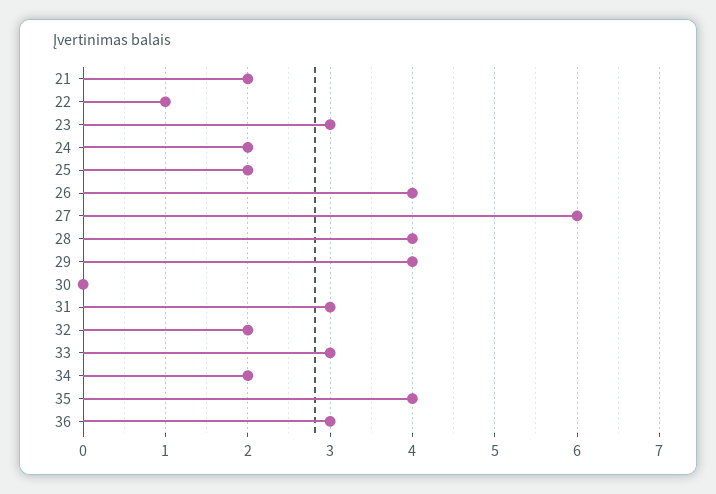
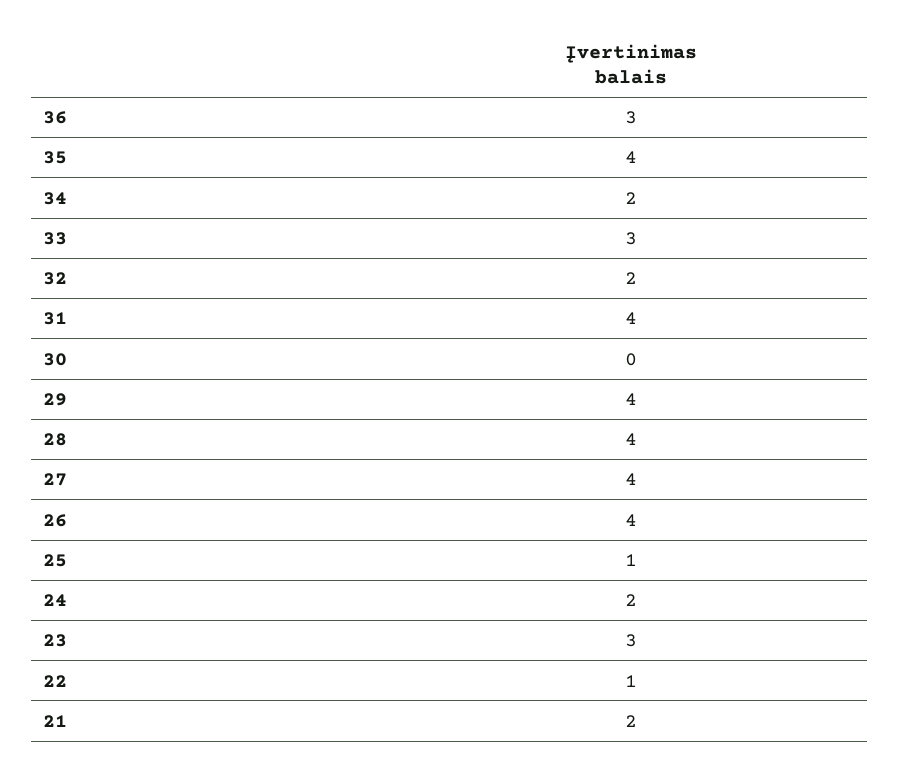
25: 2 -> 1
27: 6 -> 4
31: 3 -> 4

